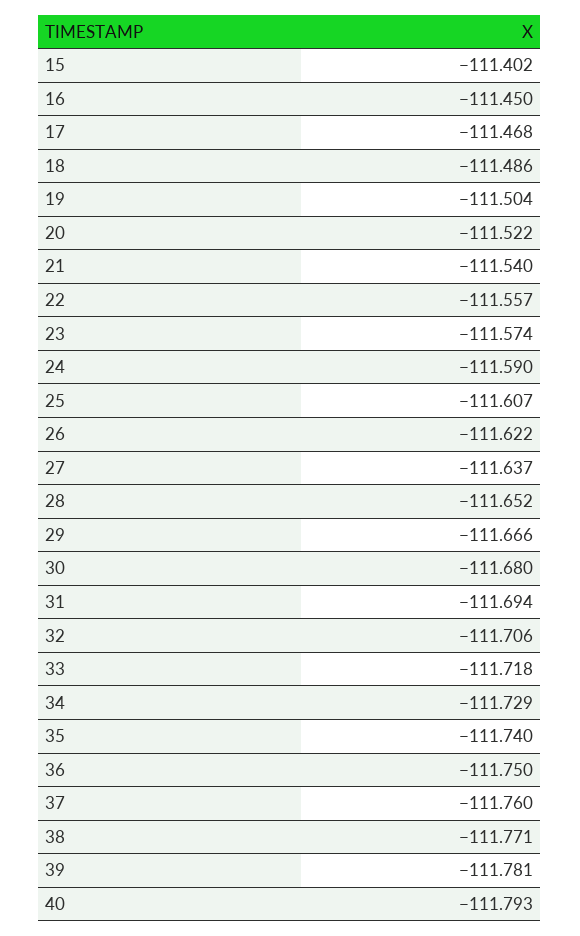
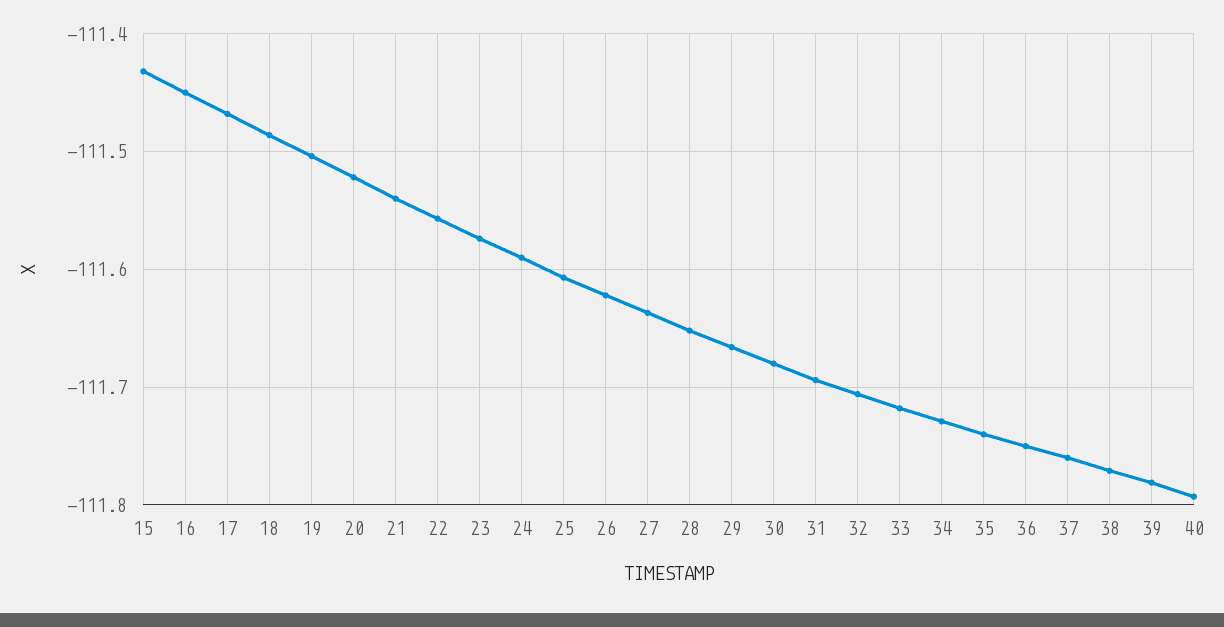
15: -111.402 -> -111.43

